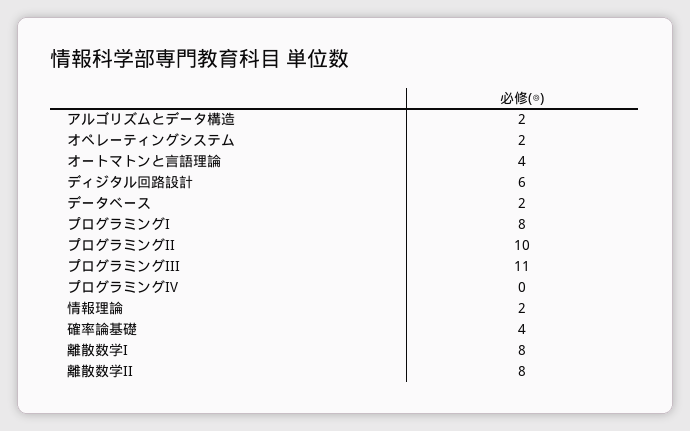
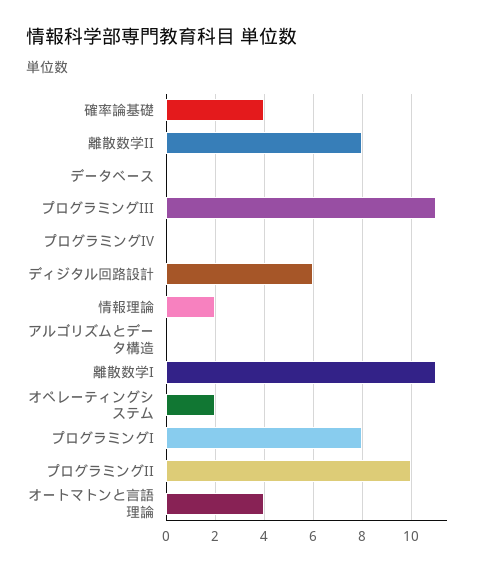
アルゴリズムとデータ構造: 2 -> 0
データベース: 2 -> 0
離散数学I: 8 -> 11

